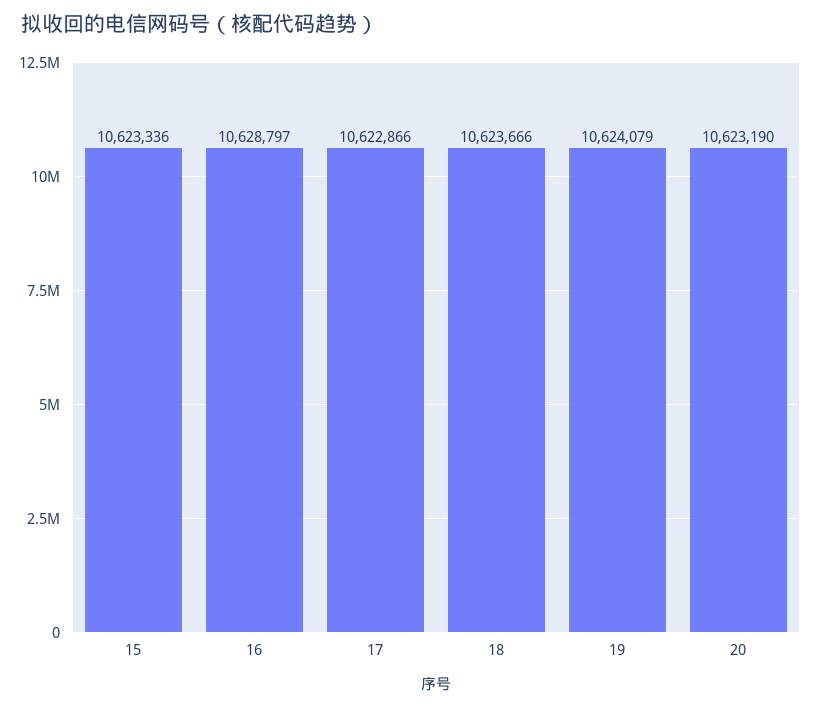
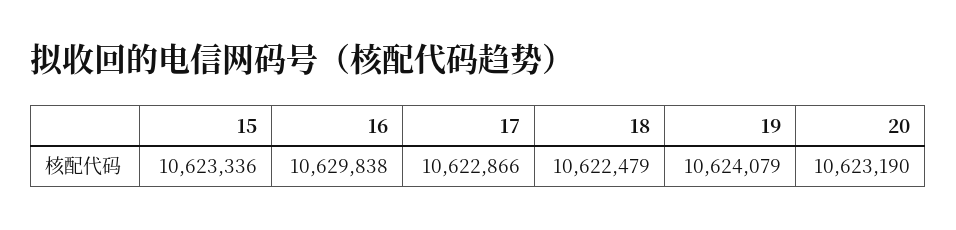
16: 10628797 -> 10629838
18: 10623666 -> 10622479

